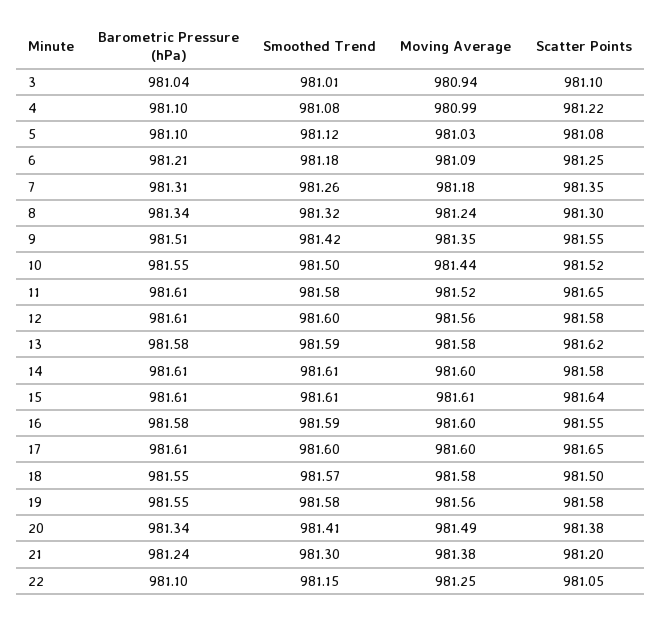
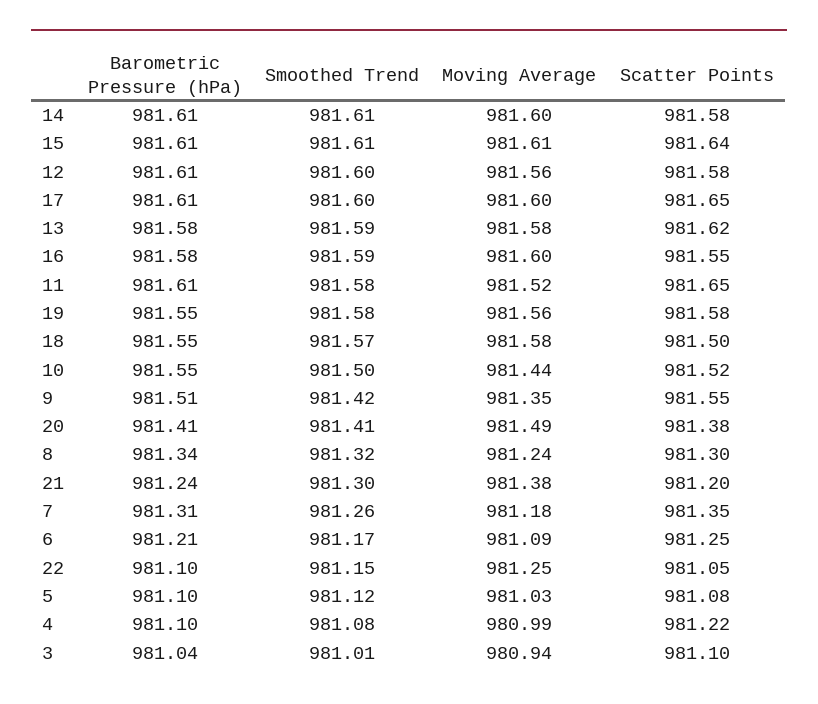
Smoothed Trend, 6: 981.18 -> 981.17
Barometric Pressure (hPa), 20: 981.34 -> 981.41

